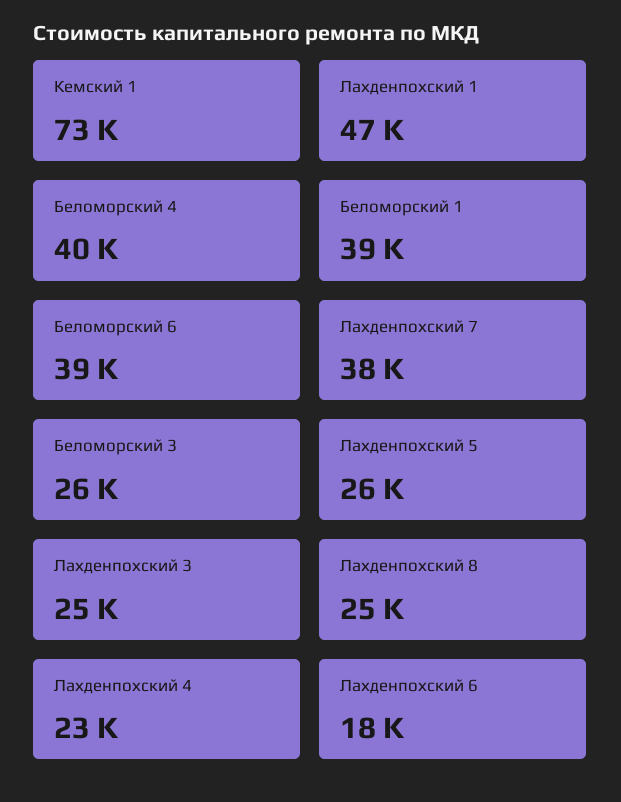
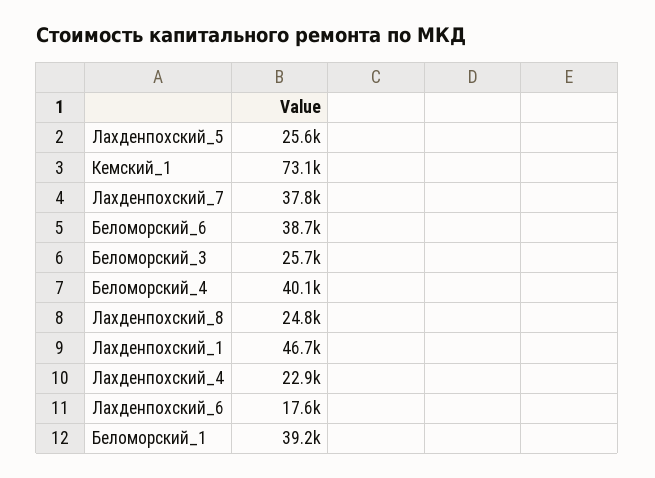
Лахденпохский 3: 25000 -> none

